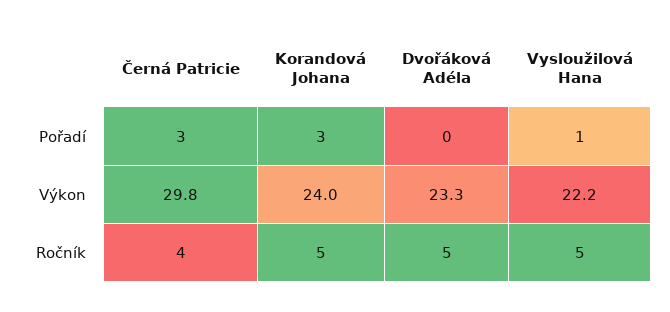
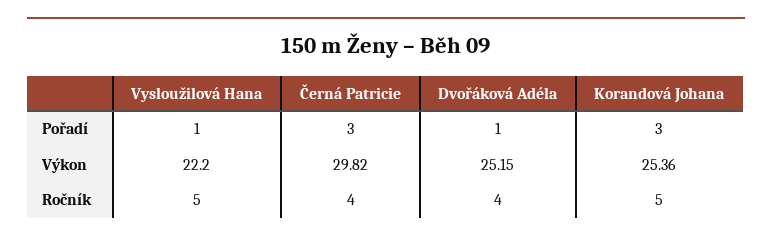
Dvořáková Adéla, Pořadí: 0 -> 1
Korandová Johana, Výkon: 24 -> 25.36
Dvořáková Adéla, Výkon: 23.3 -> 25.15
Dvořáková Adéla, Ročník: 5 -> 4

